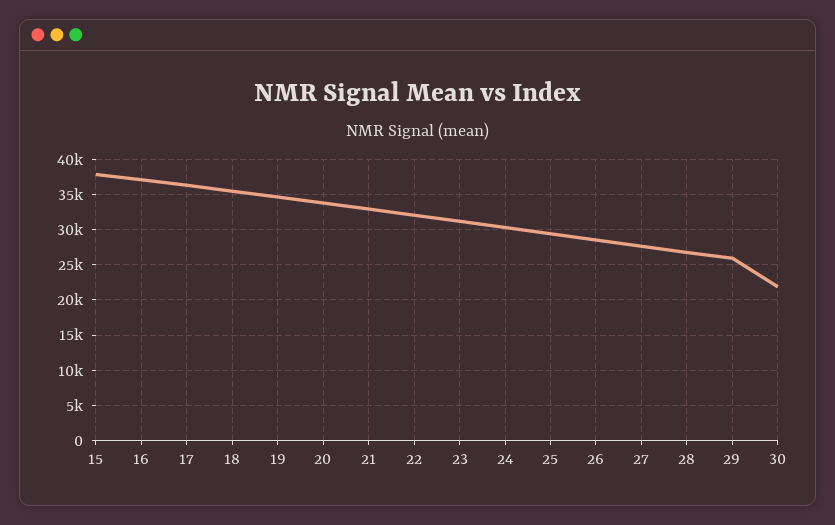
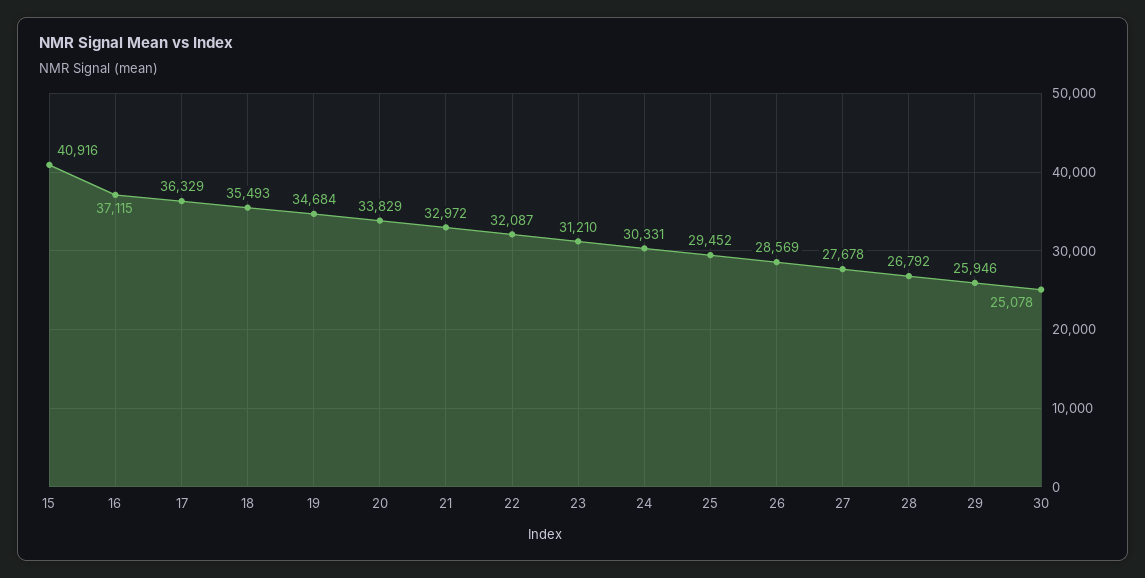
15: 38000 -> 40916
30: 22000 -> 25078

